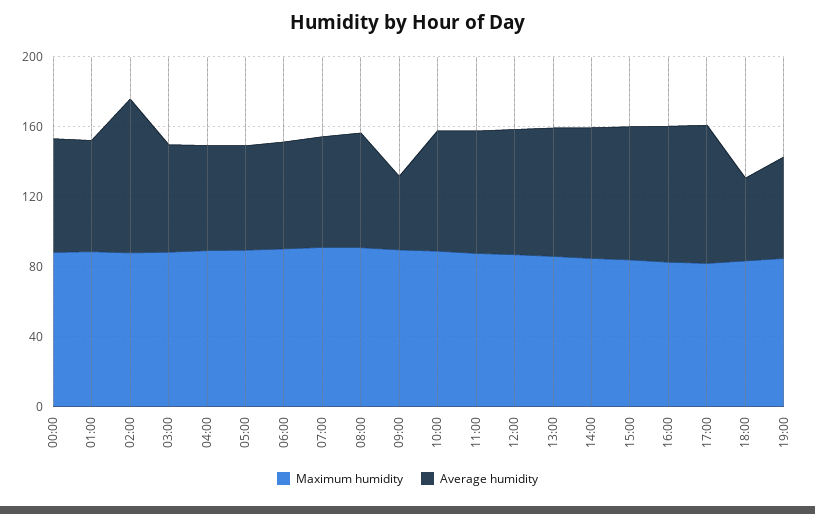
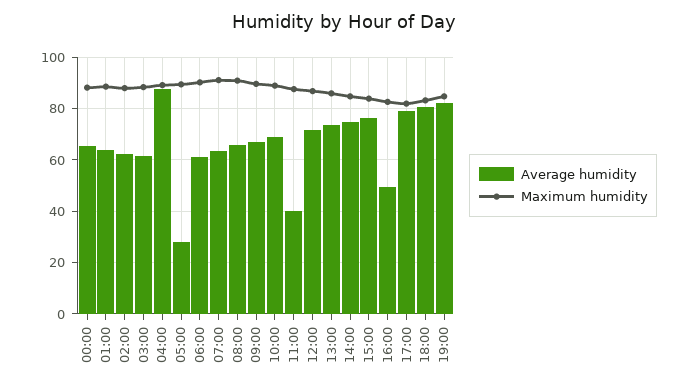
Average humidity, 02:00: 90 -> 62.5
Average humidity, 04:00: 60 -> 87.5
Average humidity, 05:00: 60 -> 27.5
Average humidity, 09:00: 40 -> 67.5
Average humidity, 11:00: 70 -> 40
Average humidity, 16:00: 80 -> 50
Average humidity, 18:00: 50 -> 80
Average humidity, 19:00: 60 -> 82.5

